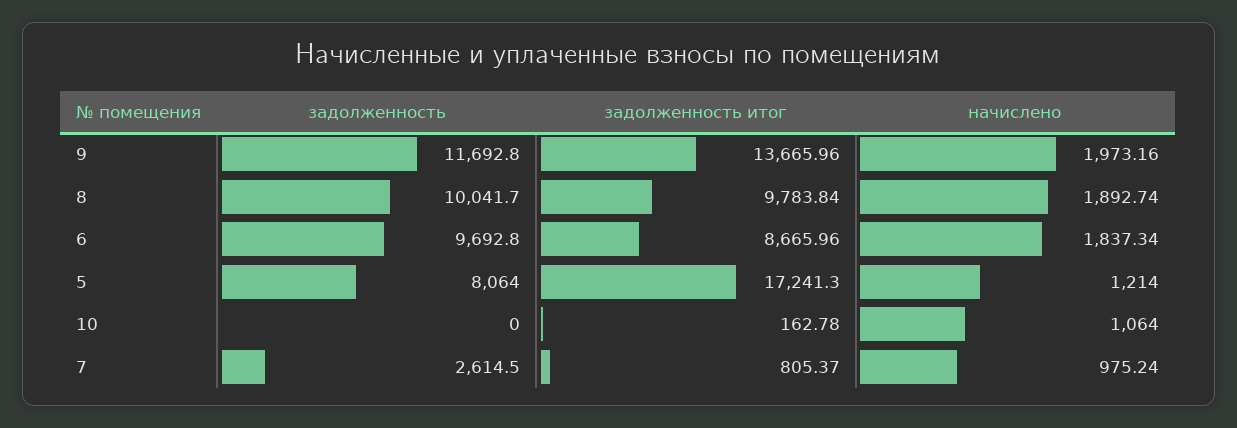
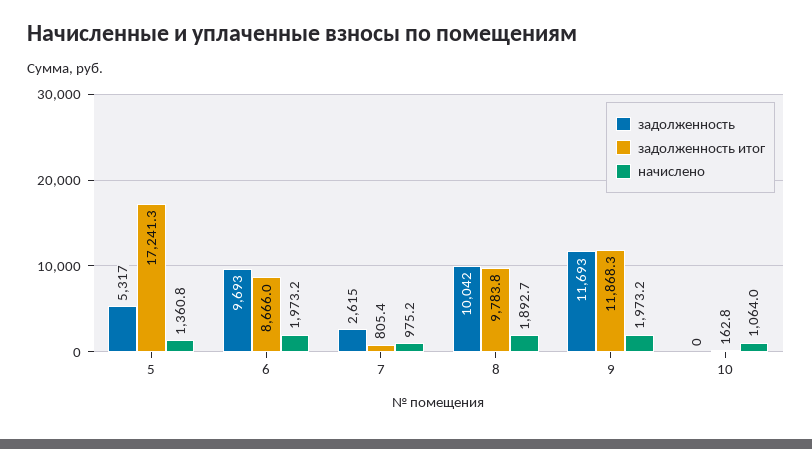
задолженность итог, 9: 13665.96 -> 11868.3
начислено, 6: 1837.34 -> 1973.2
задолженность, 5: 8064 -> 5317
начислено, 5: 1214 -> 1360.8

